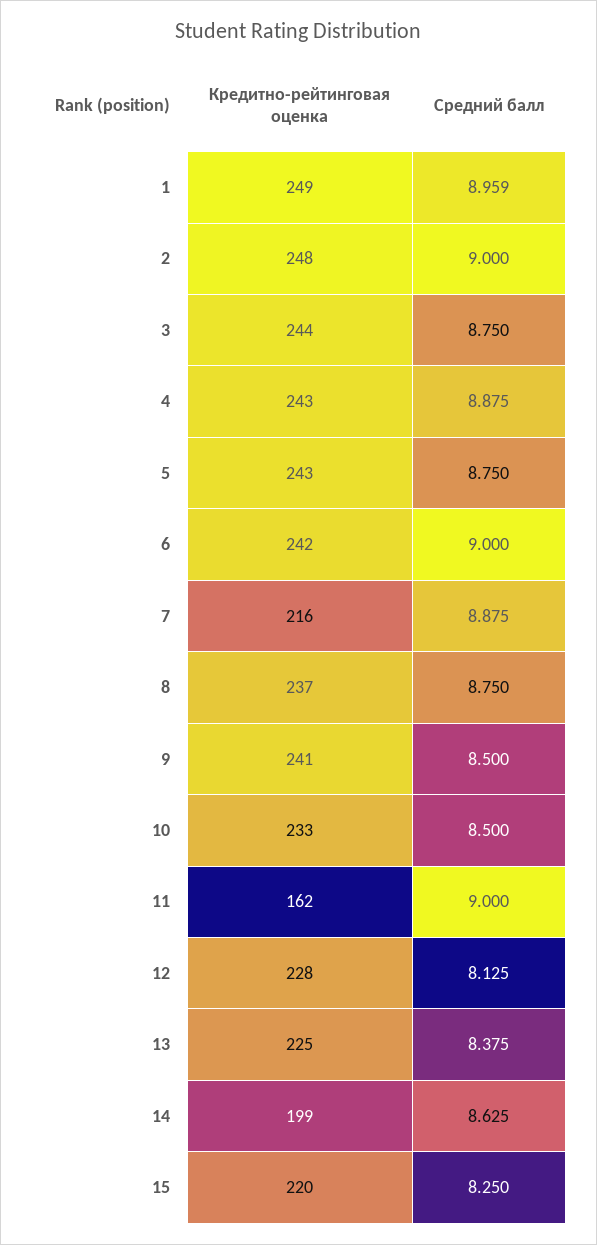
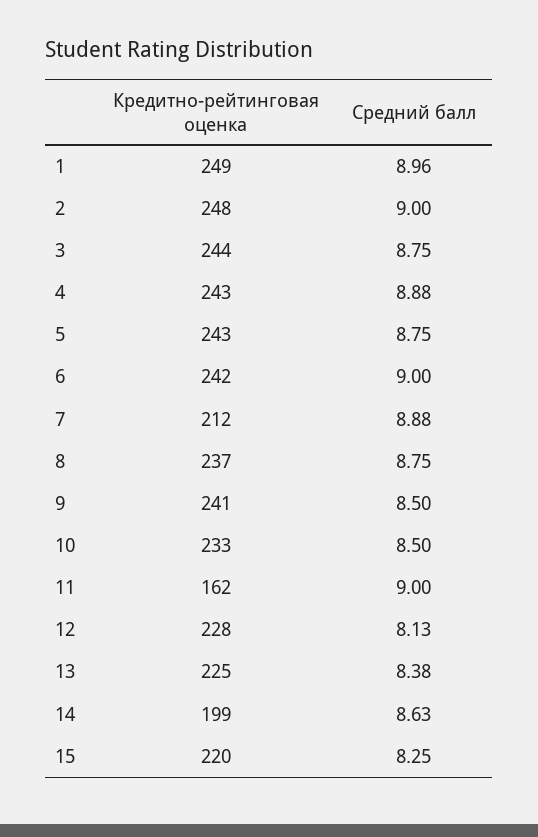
Кредитно-рейтинговая оценка, 7: 216 -> 212

